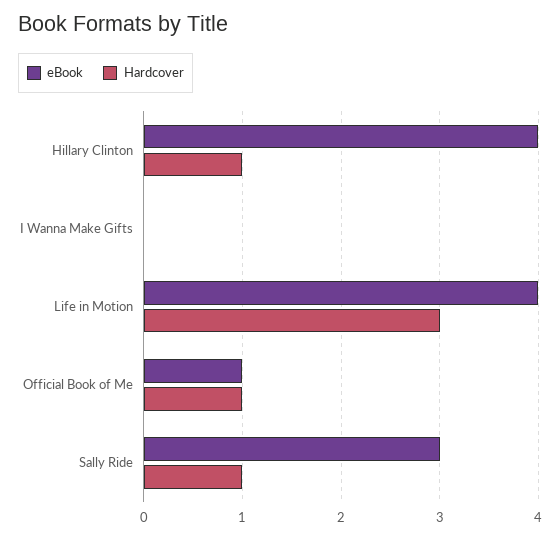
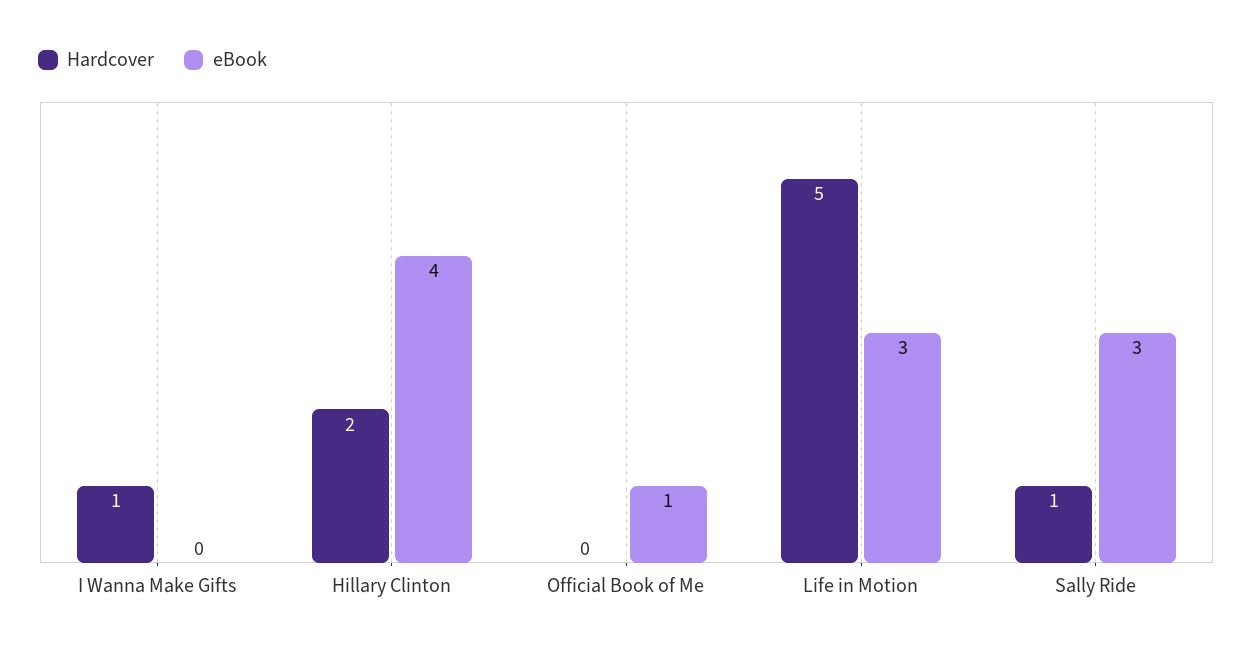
Hardcover, Hillary Clinton: 1 -> 2
Hardcover, I Wanna Make Gifts: 0 -> 1
eBook, Life in Motion: 4 -> 3
Hardcover, Life in Motion: 3 -> 5
Hardcover, Official Book of Me: 1 -> 0

